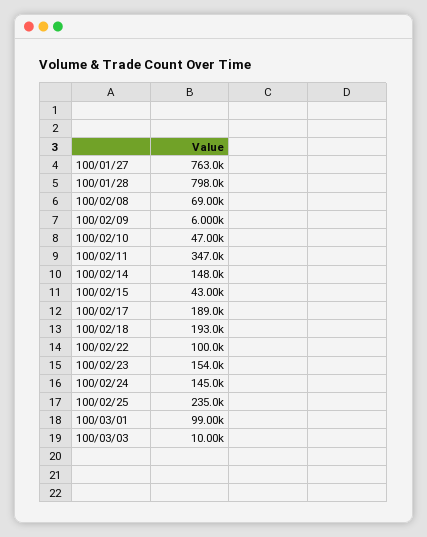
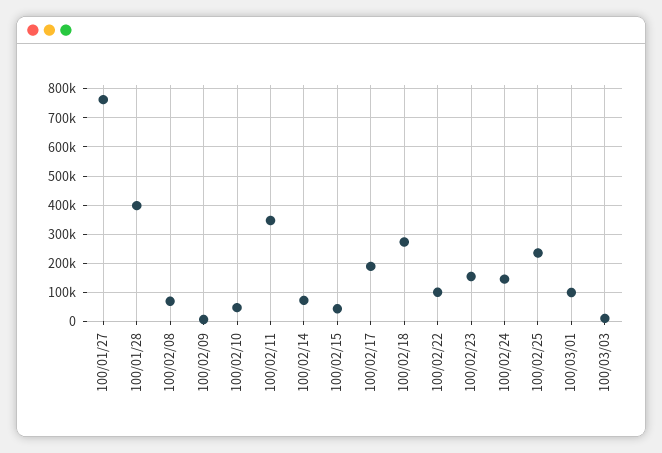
100/01/28: 798000 -> 400000
100/02/14: 148000 -> 75000
100/02/18: 193000 -> 275000

